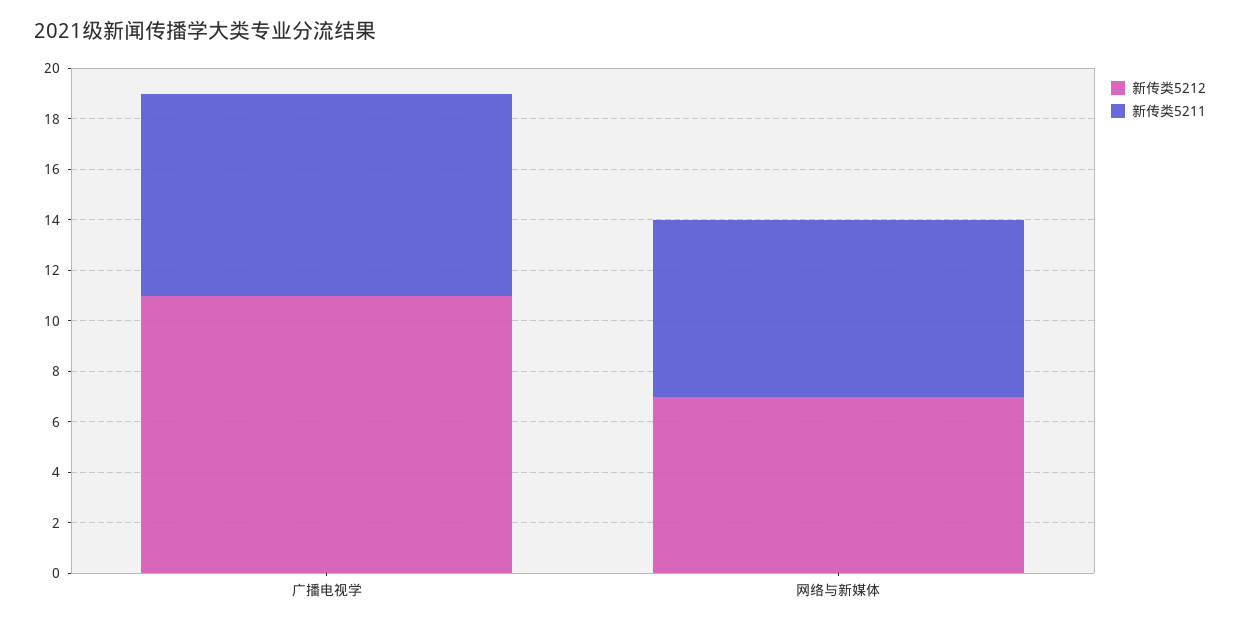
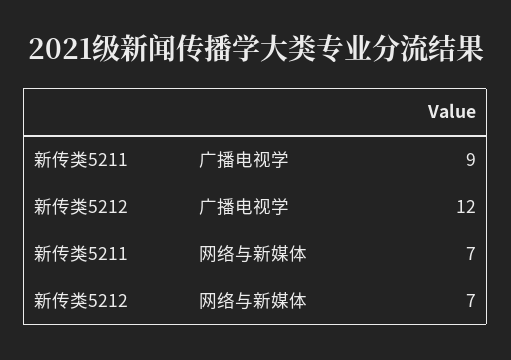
新传类5212, 广播电视学: 11 -> 12
新传类5211, 广播电视学: 8 -> 9

